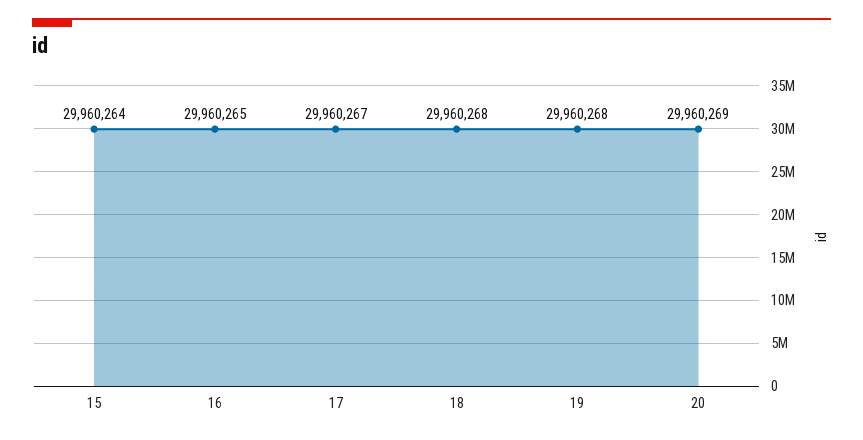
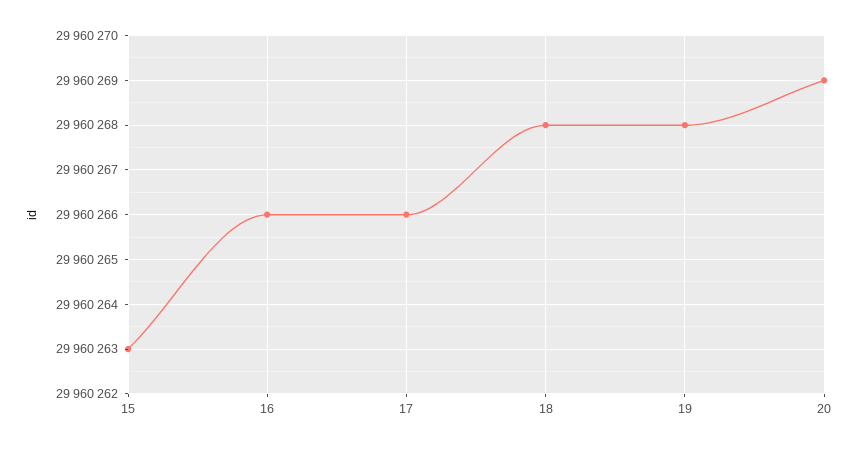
15: 29960264 -> 29960263
16: 29960265 -> 29960266
17: 29960267 -> 29960266

